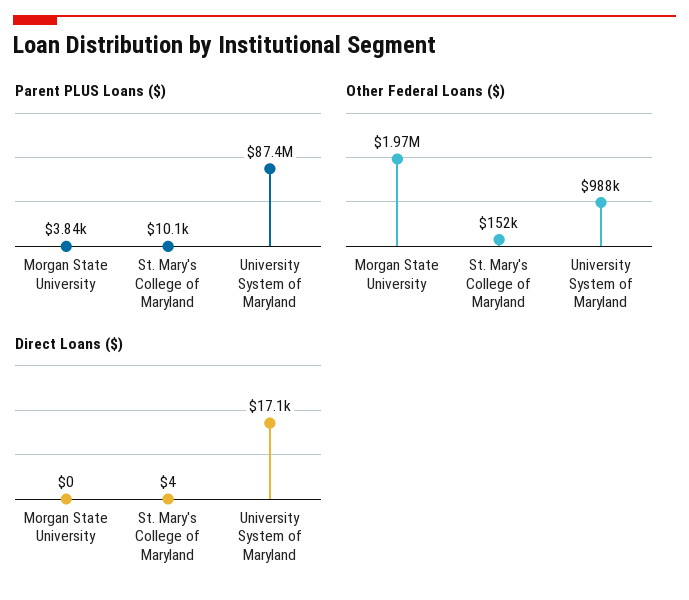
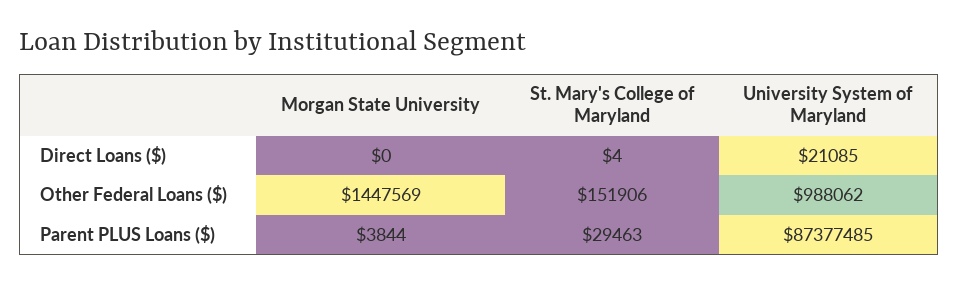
Parent PLUS Loans ($), St. Mary's College of Maryland: 10100 -> 29463
Other Federal Loans ($), Morgan State University: 1970000 -> 1447569
Direct Loans ($), University System of Maryland: 17100 -> 21085

